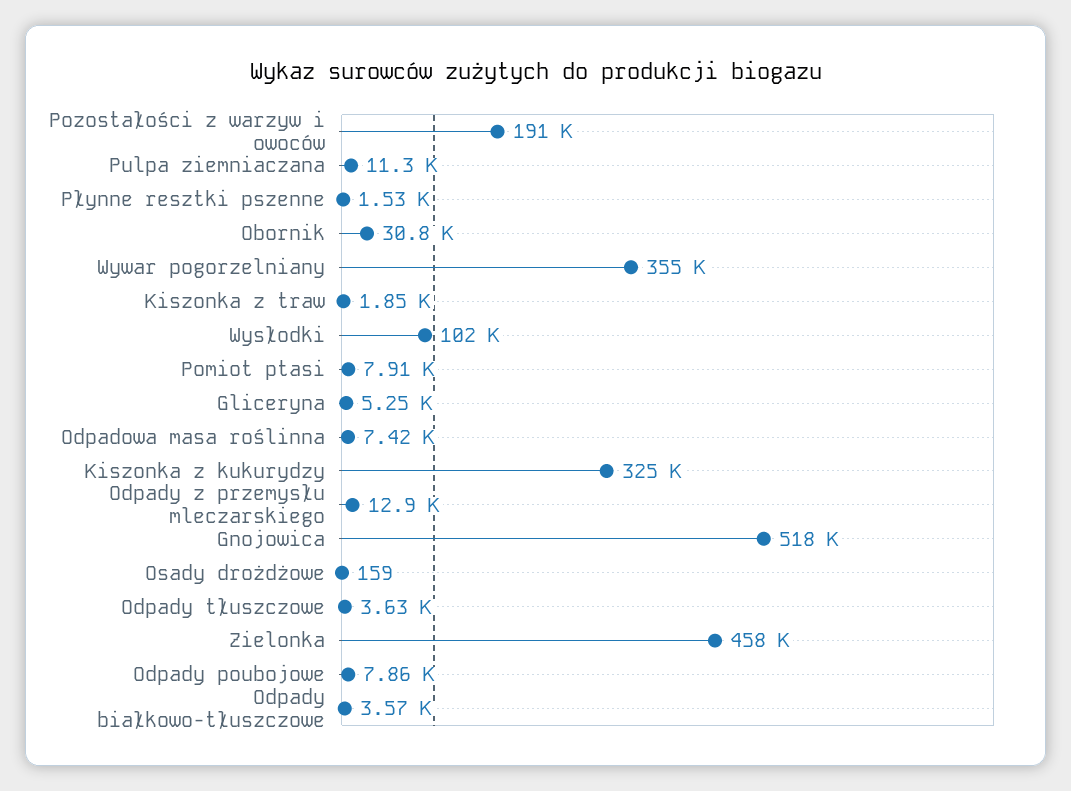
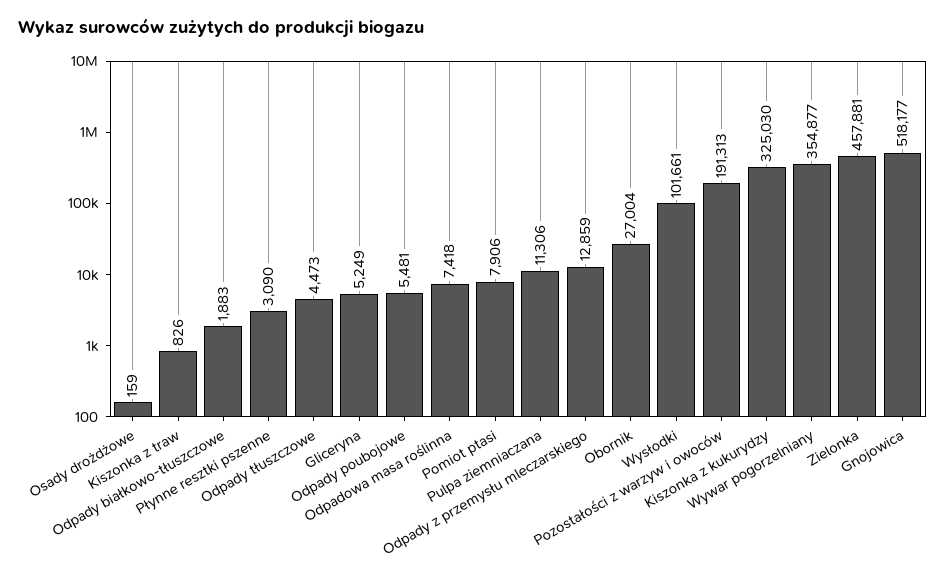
Płynne resztki pszenne: 1530 -> 3090
Obornik: 30800 -> 27004
Kiszonka z traw: 1850 -> 826
Odpady tłuszczowe: 3630 -> 4473
Odpady poubojowe: 7860 -> 5481
Odpady białkowo-tłuszczowe: 3570 -> 1883

